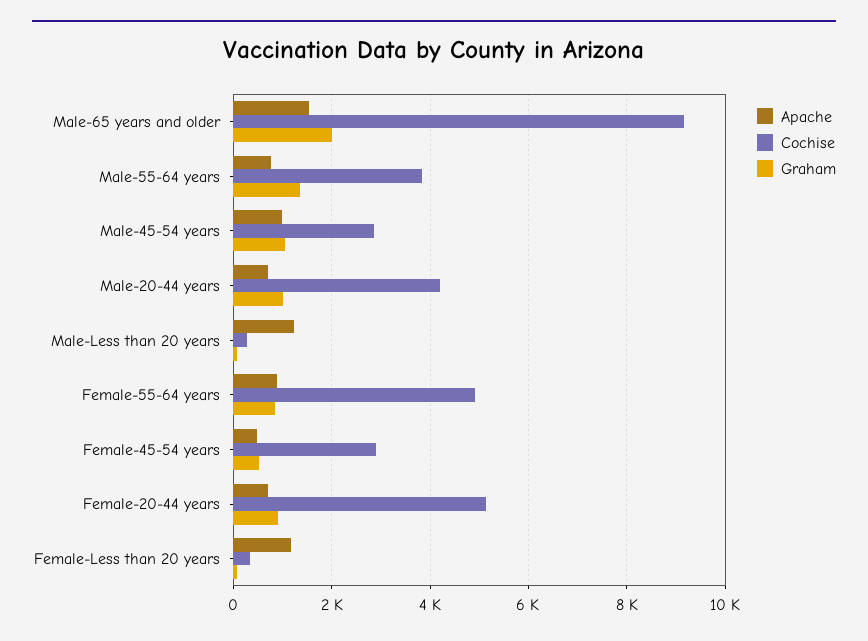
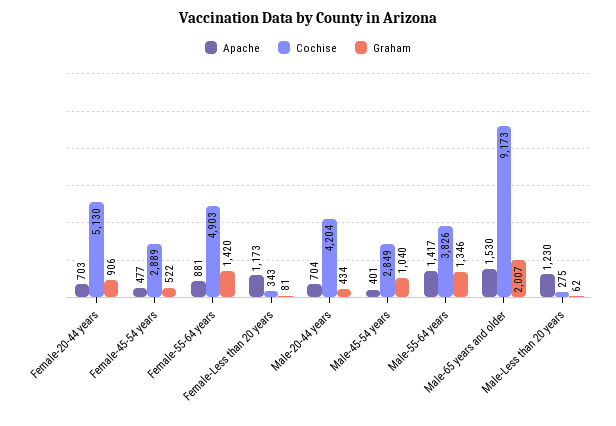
Apache, Male-55-64 years: 800 -> 1417
Apache, Male-45-54 years: 1000 -> 401
Graham, Male-20-44 years: 1000 -> 434
Graham, Female-55-64 years: 800 -> 1420

